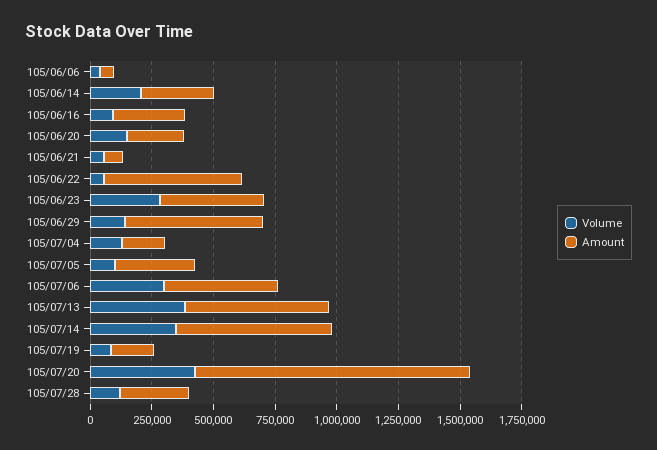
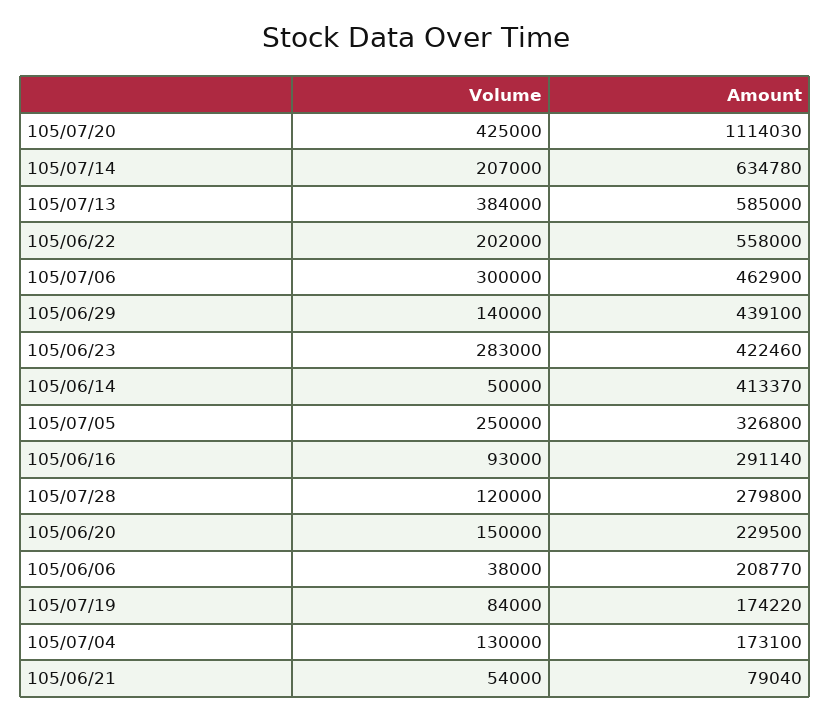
Amount, 105/06/06: 50000 -> 208770
Volume, 105/06/14: 200000 -> 50000
Amount, 105/06/14: 300000 -> 413370
Volume, 105/06/22: 50000 -> 202000
Amount, 105/06/29: 550000 -> 439100
Volume, 105/07/05: 100000 -> 250000
Volume, 105/07/14: 350000 -> 207000

